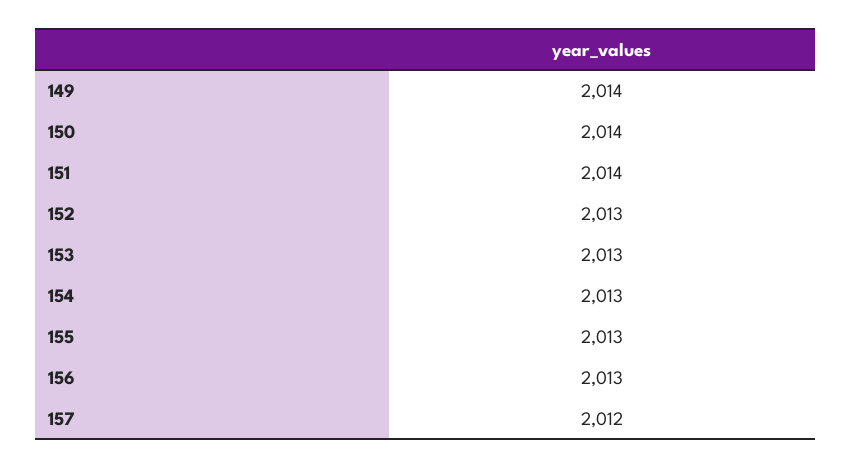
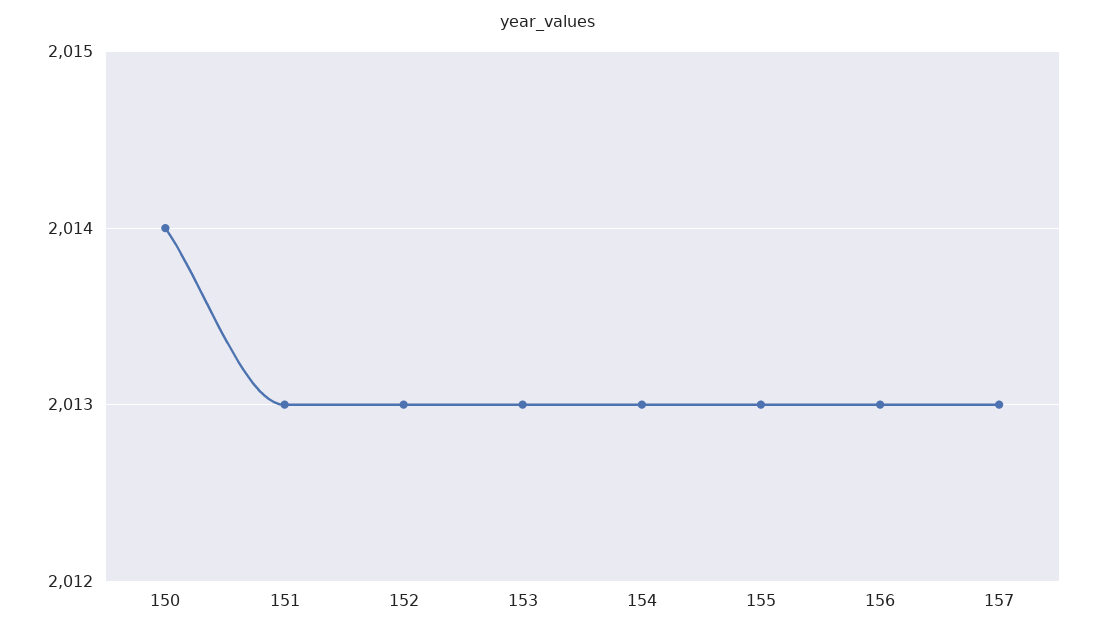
149: 2014 -> none
151: 2014 -> 2013
157: 2012 -> 2013

